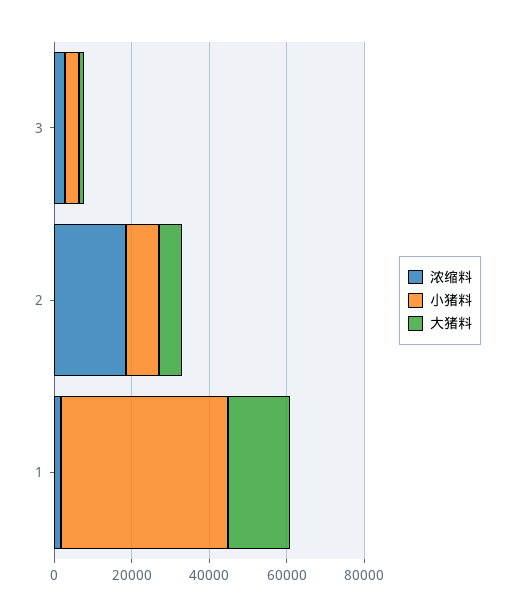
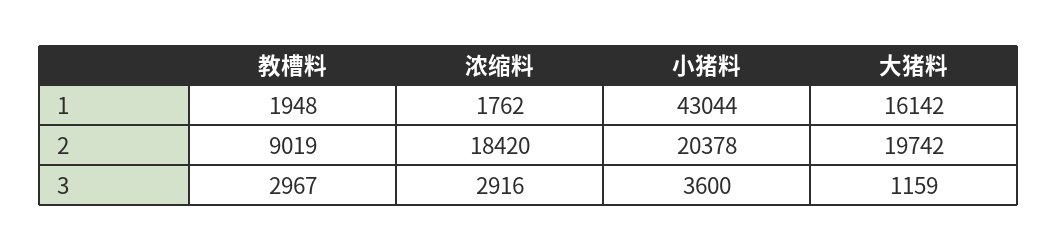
小猪料, 2: 10000 -> 20378
大猪料, 2: 5000 -> 19742
教槽料, 1: none -> 1948
教槽料, 2: none -> 9019
教槽料, 3: none -> 2967

